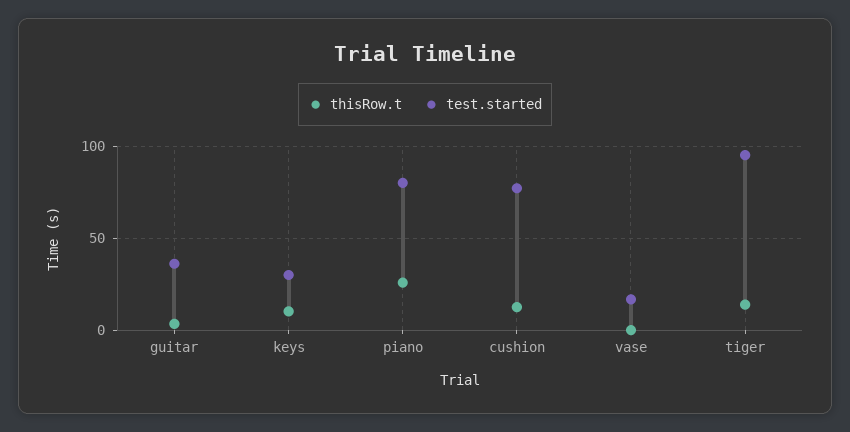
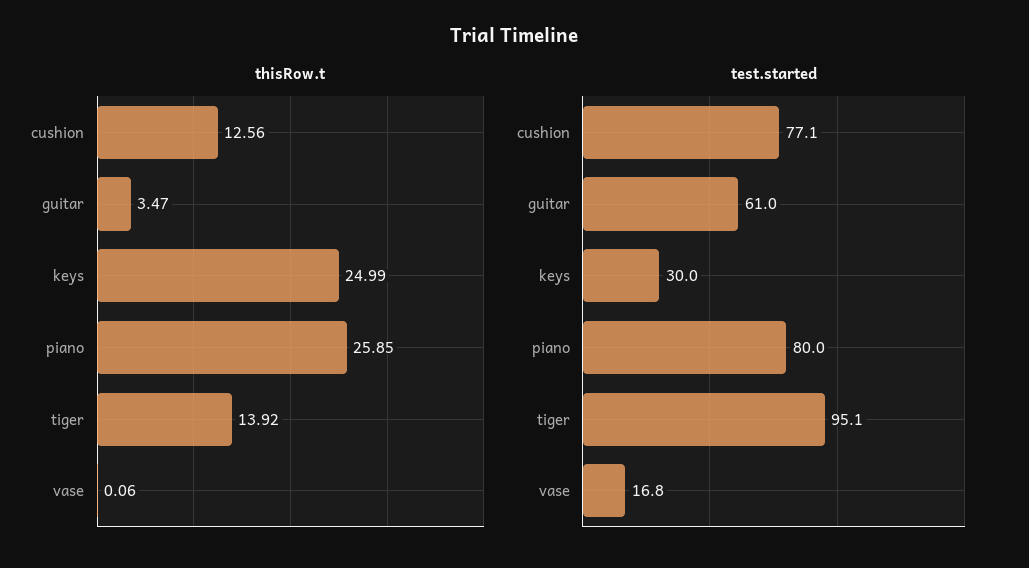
test.started, guitar: 35 -> 61
thisRow.t, keys: 10 -> 24.99

